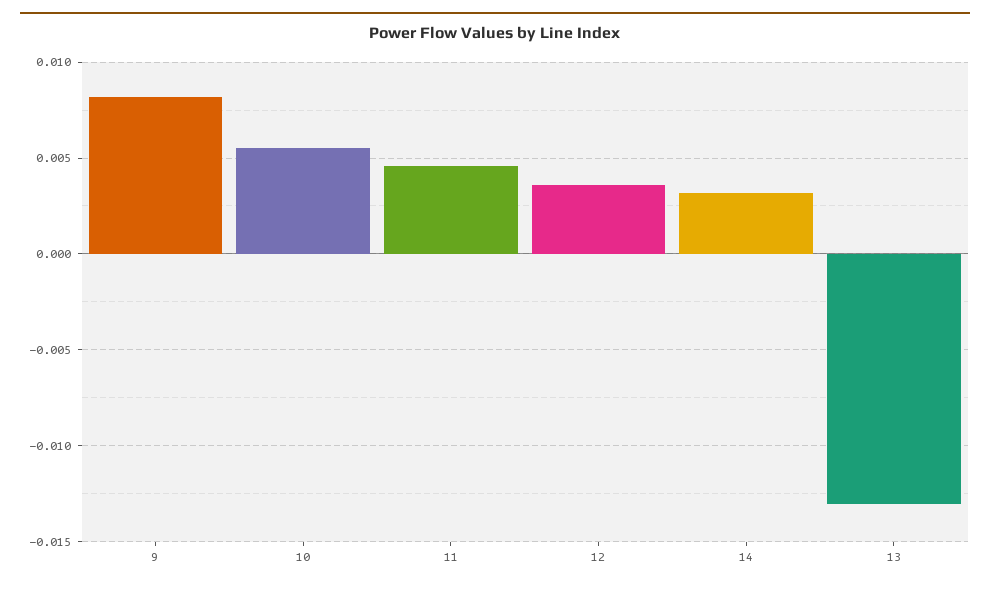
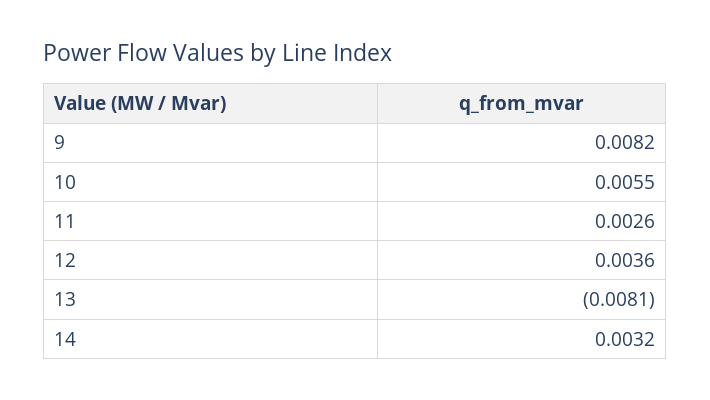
11: 0.0045 -> 0.0026
13: -0.013 -> -0.0081

